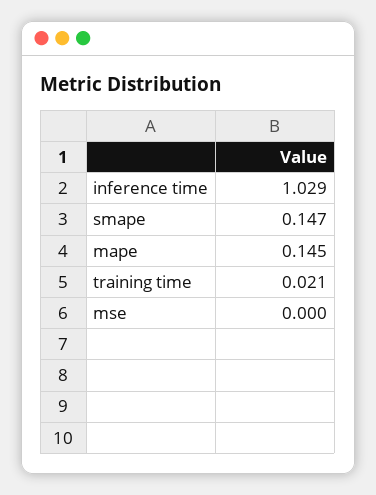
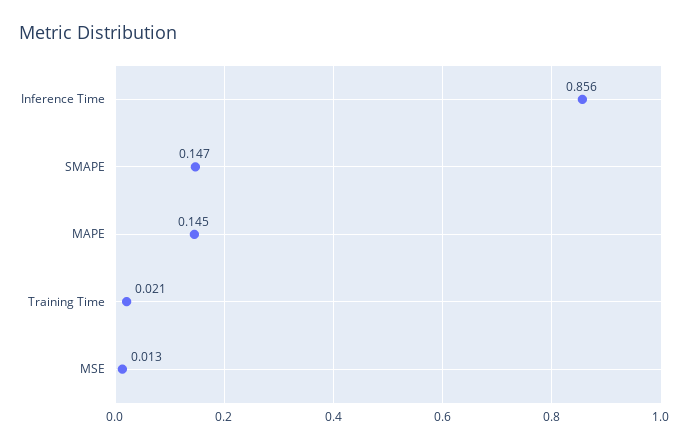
inference time: 1.029 -> 0.856
mse: 0 -> 0.013

